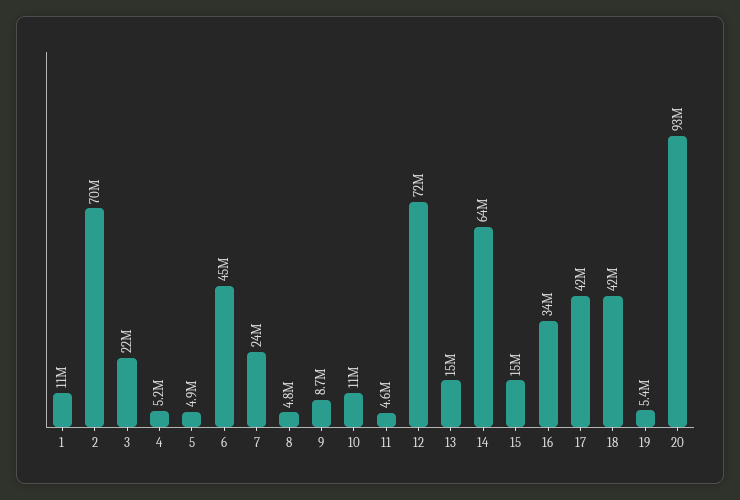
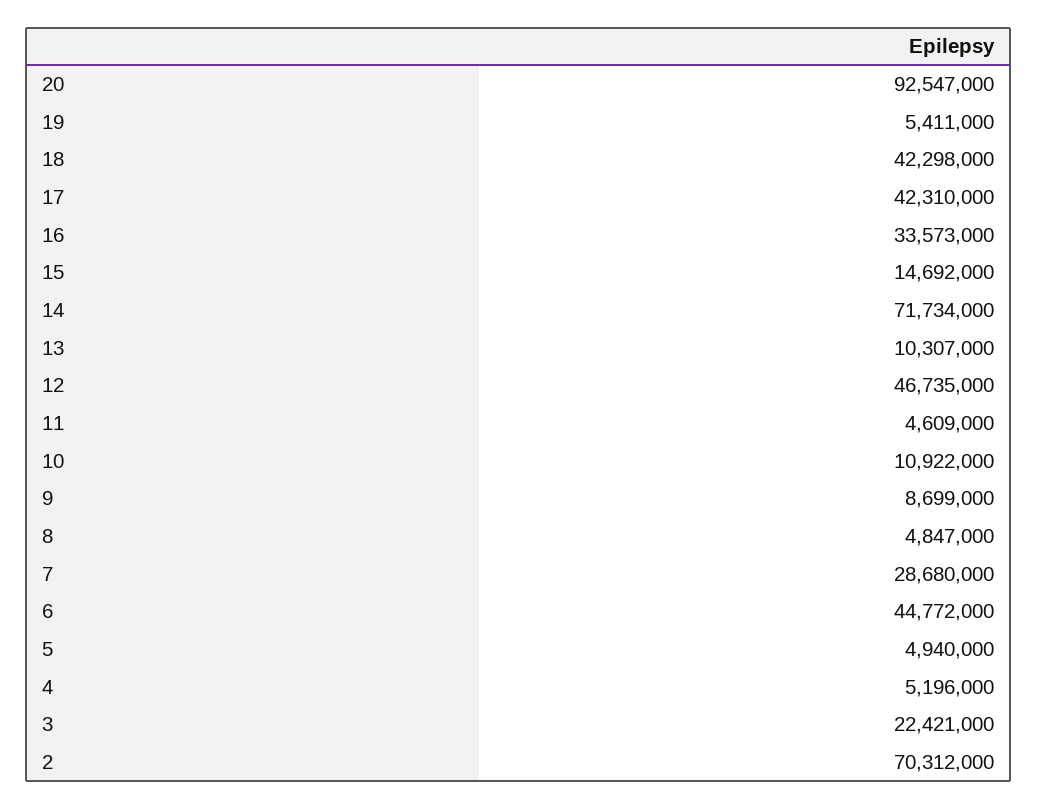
1: 11000000 -> none
7: 24000000 -> 28680000
12: 72000000 -> 46735000
13: 15000000 -> 10307000
14: 64000000 -> 71734000

